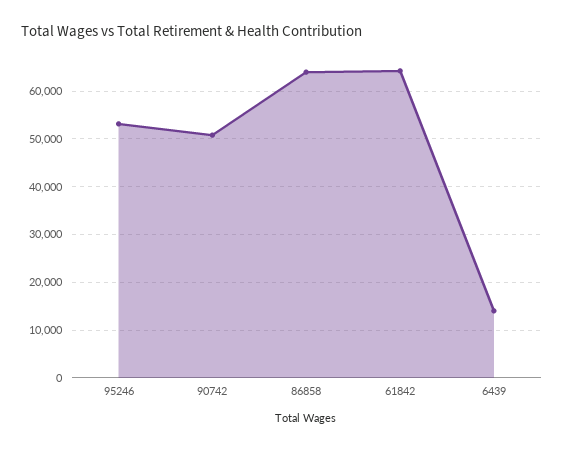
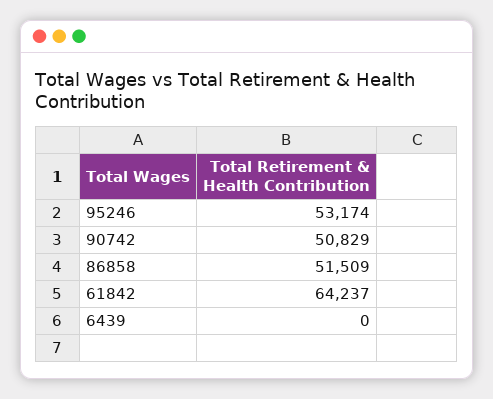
86858: 64000 -> 51509
6439: 14000 -> 0

